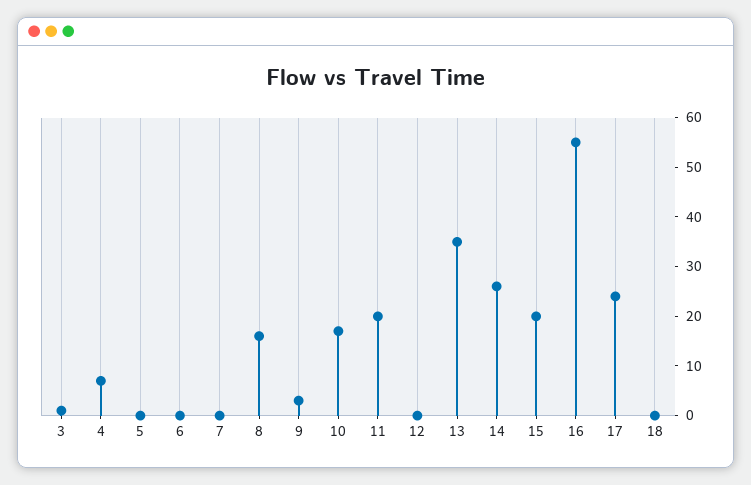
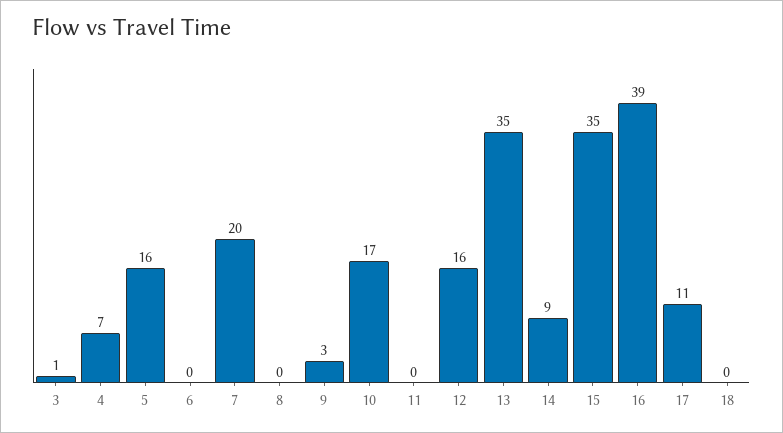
5: 0 -> 16
7: 0 -> 20
8: 15 -> 0
11: 20 -> 0
12: 0 -> 16
14: 25 -> 9
15: 20 -> 35
16: 55 -> 39
17: 25 -> 11

